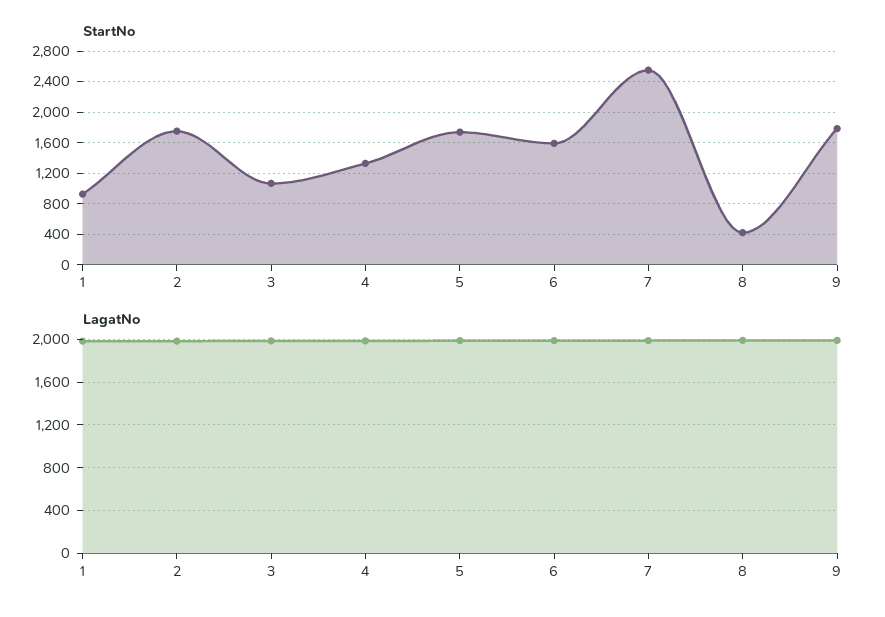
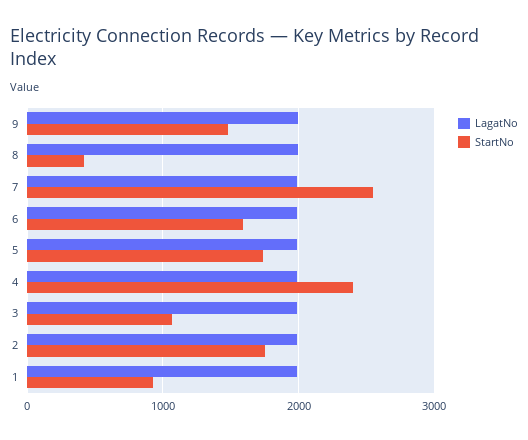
StartNo, 4: 1300 -> 2400
StartNo, 9: 1800 -> 1500

